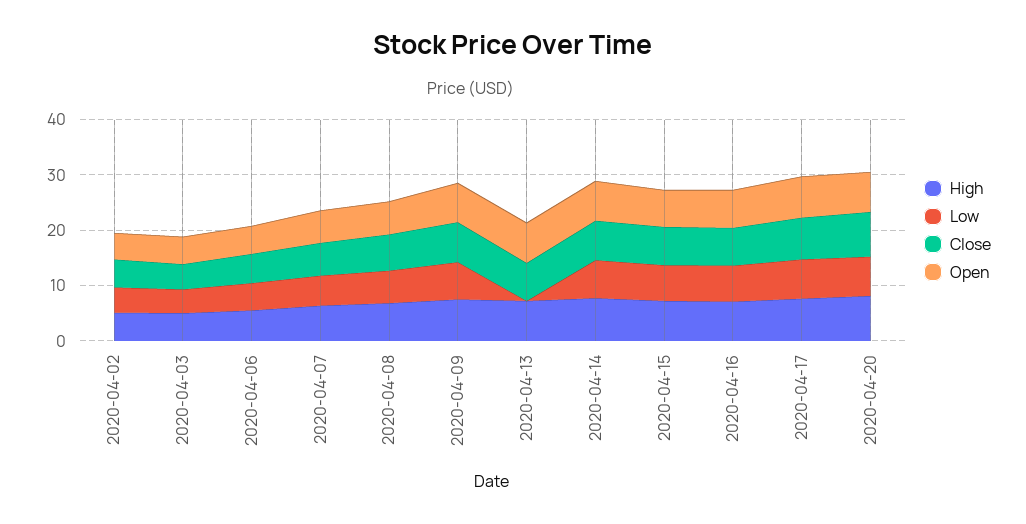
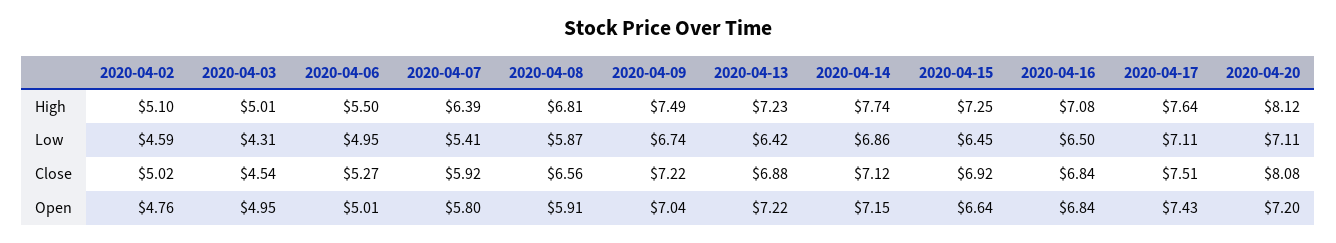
Low, 2020-04-13: 0 -> 6.42

